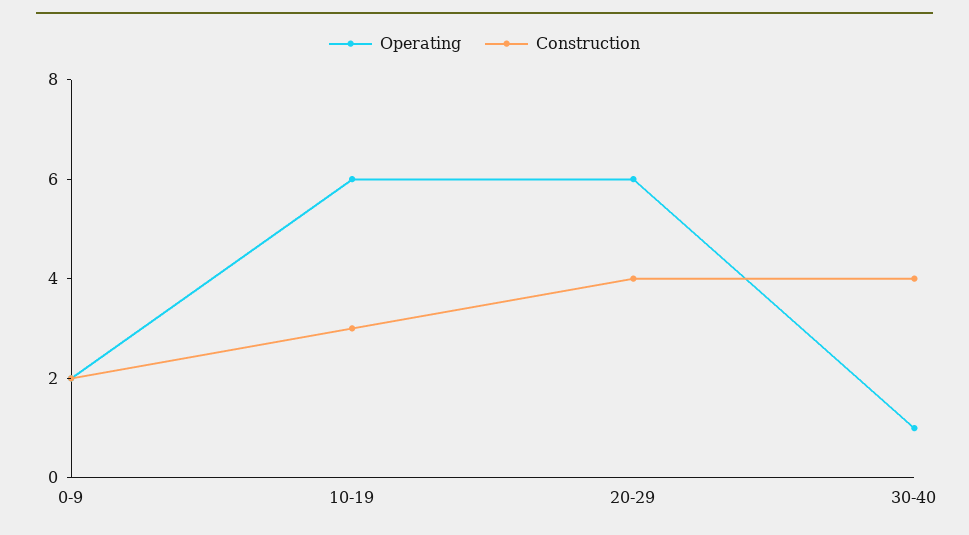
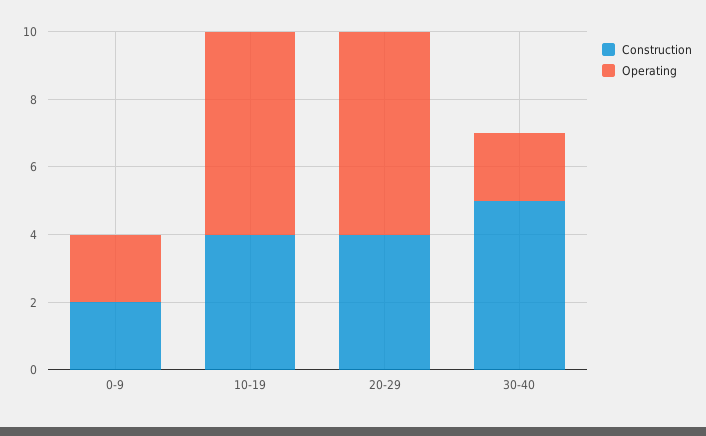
Construction, 10-19: 3 -> 4
Operating, 30-40: 1 -> 2
Construction, 30-40: 4 -> 5

